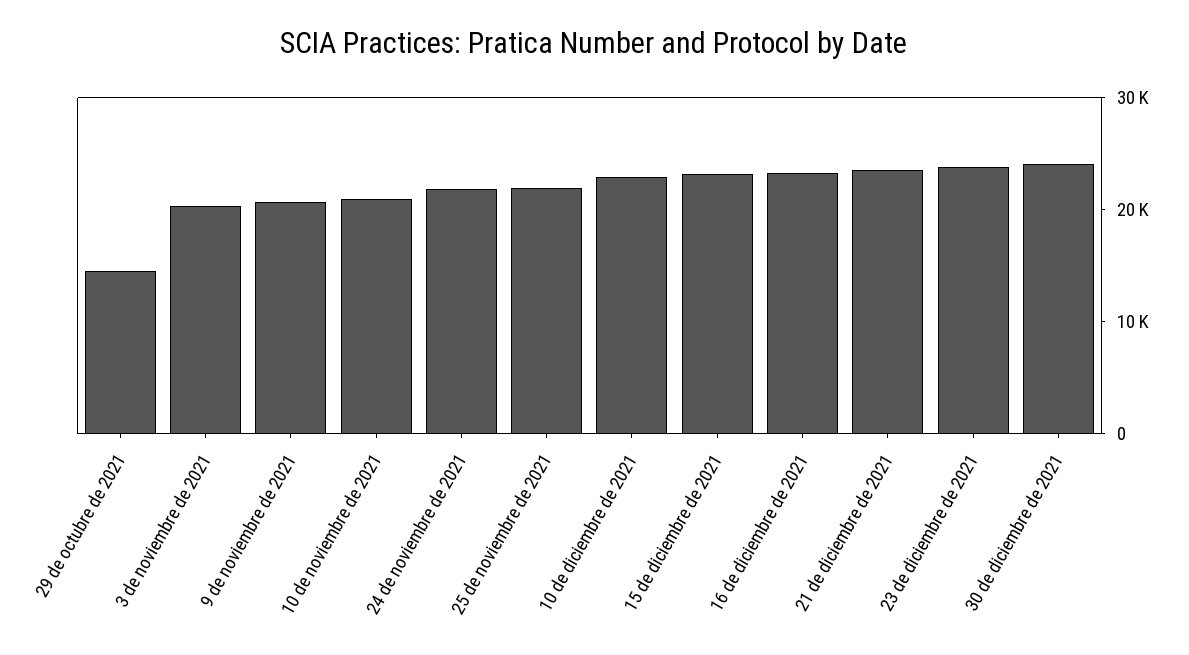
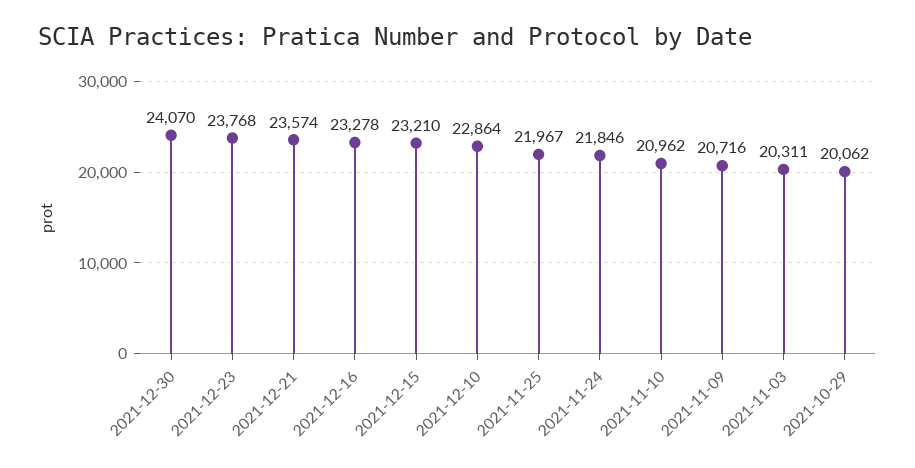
29 de octubre de 2021: 14000 -> 20062

